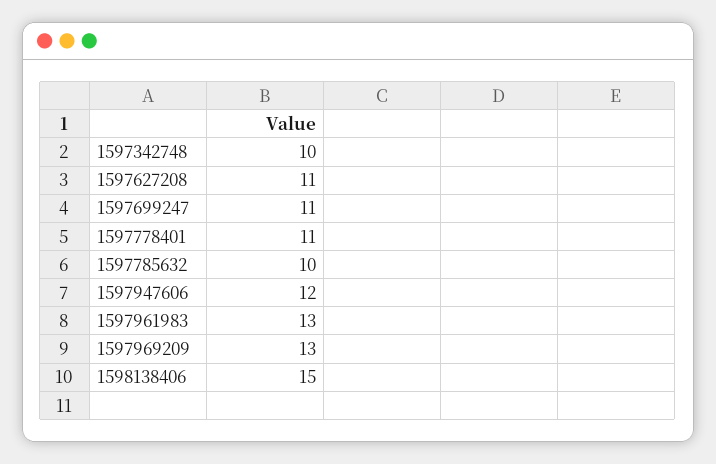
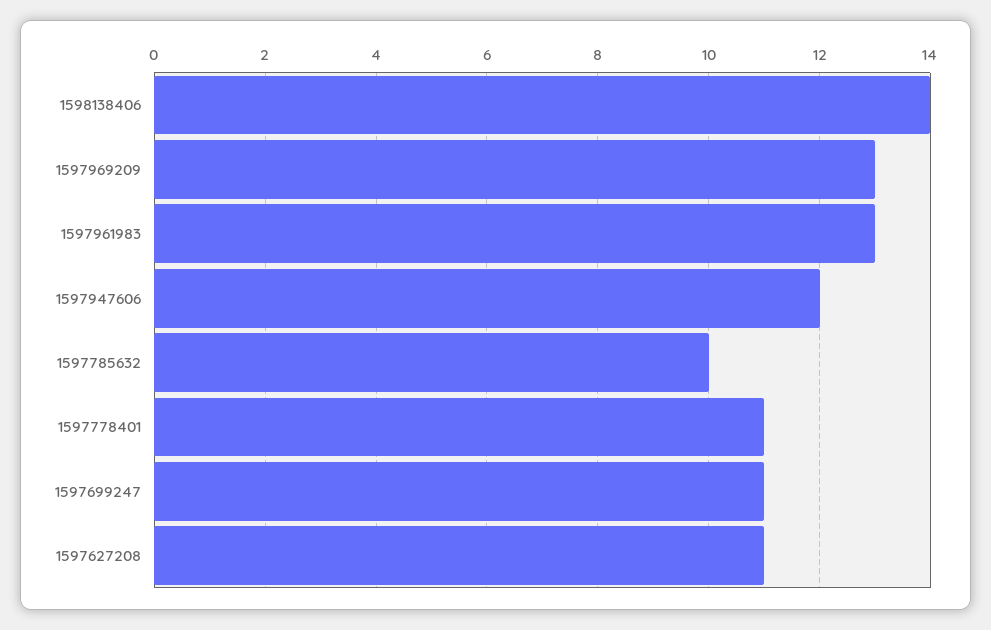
1597342748: 10 -> none
1598138406: 15 -> 14

